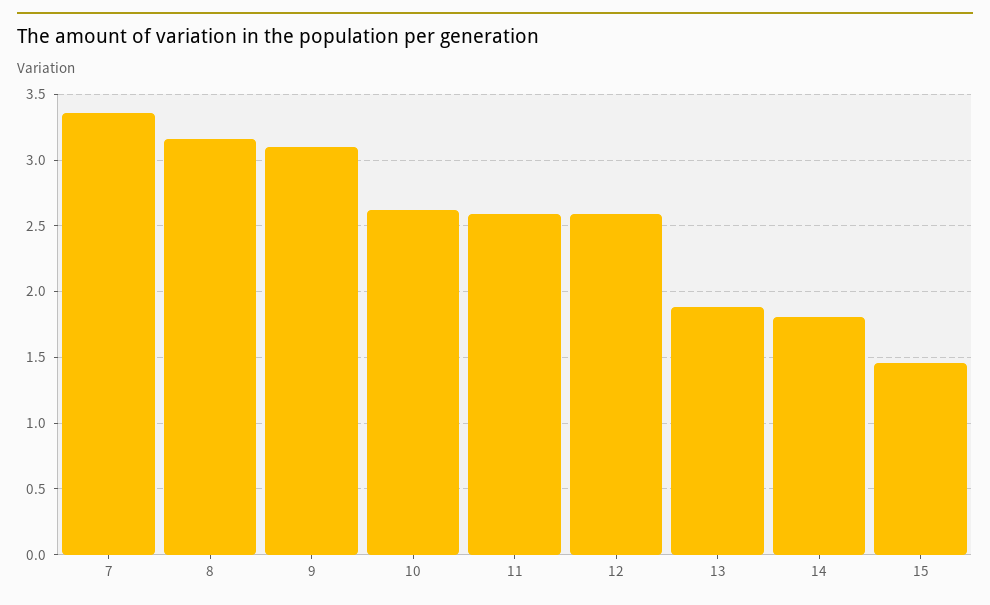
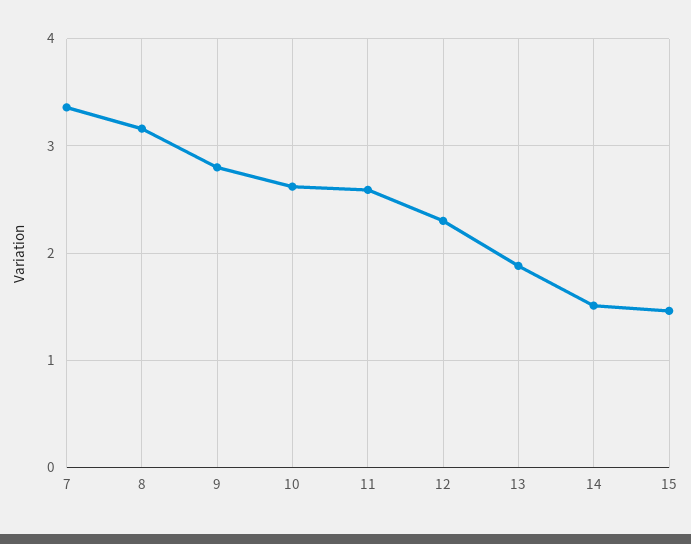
9: 3.1 -> 2.8
12: 2.6 -> 2.3
14: 1.8 -> 1.5

